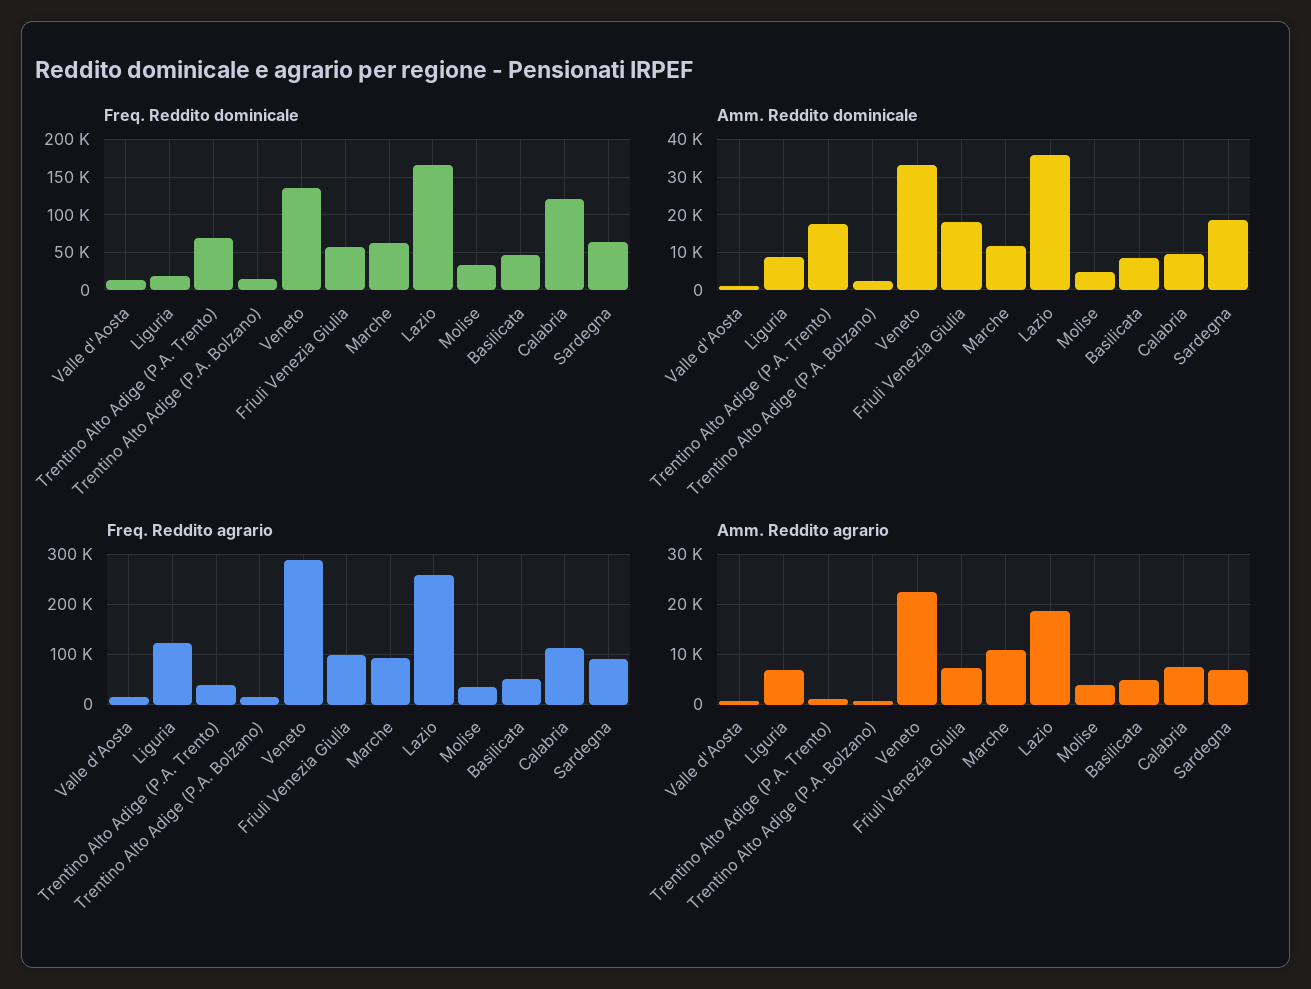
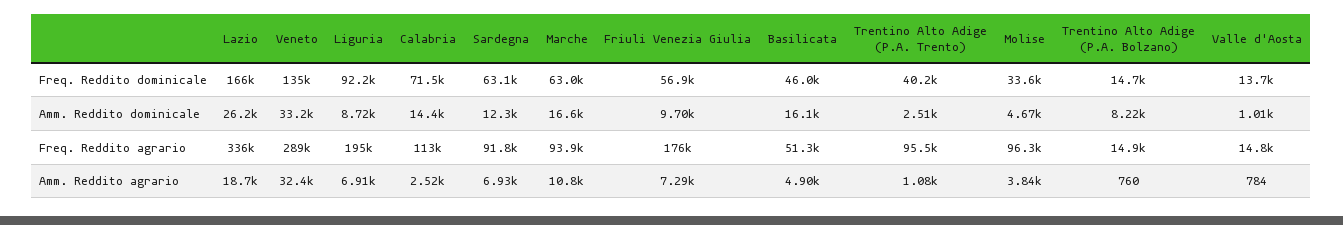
Freq. Reddito dominicale, Liguria: 20000 -> 92200
Freq. Reddito dominicale, Trentino Alto Adige (P.A. Trento): 70000 -> 40200
Freq. Reddito dominicale, Calabria: 120000 -> 71500
Amm. Reddito dominicale, Trentino Alto Adige (P.A. Trento): 18000 -> 2510
Amm. Reddito dominicale, Trentino Alto Adige (P.A. Bolzano): 2000 -> 8220
Amm. Reddito dominicale, Friuli Venezia Giulia: 18000 -> 9700
Amm. Reddito dominicale, Marche: 12000 -> 16600
Amm. Reddito dominicale, Lazio: 36000 -> 26200
Amm. Reddito dominicale, Basilicata: 8000 -> 16100
Amm. Reddito dominicale, Calabria: 10000 -> 14400
Amm. Reddito dominicale, Sardegna: 18000 -> 12300
Freq. Reddito agrario, Liguria: 120000 -> 195000
Freq. Reddito agrario, Trentino Alto Adige (P.A. Trento): 40000 -> 95500
Freq. Reddito agrario, Friuli Venezia Giulia: 100000 -> 176000
Freq. Reddito agrario, Lazio: 260000 -> 336000
Freq. Reddito agrario, Molise: 40000 -> 96300
Amm. Reddito agrario, Veneto: 22000 -> 32400
Amm. Reddito agrario, Calabria: 8000 -> 2520

